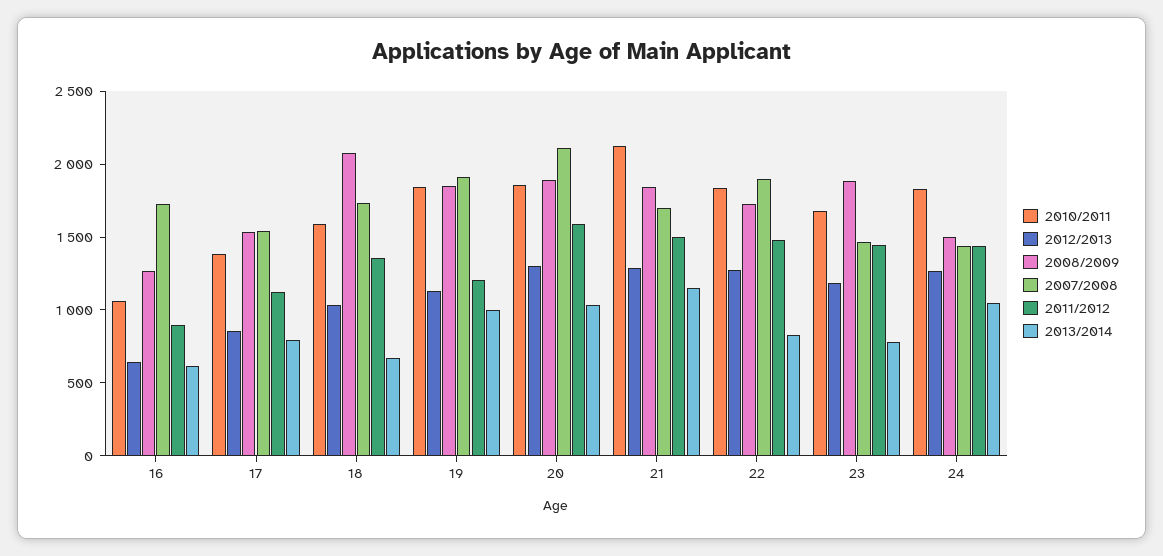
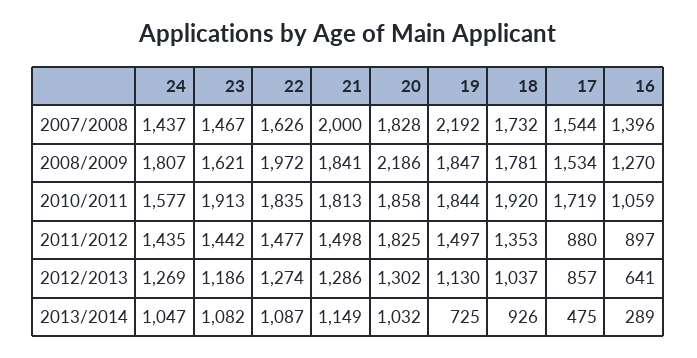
2007/2008, 16: 1700 -> 1396
2013/2014, 16: 600 -> 289
2010/2011, 17: 1400 -> 1719
2011/2012, 17: 1100 -> 880
2013/2014, 17: 800 -> 475
2010/2011, 18: 1600 -> 1920
2008/2009, 18: 2100 -> 1781
2013/2014, 18: 700 -> 926
2007/2008, 19: 1900 -> 2192
2011/2012, 19: 1200 -> 1497
2013/2014, 19: 1000 -> 725
2008/2009, 20: 1900 -> 2186
2007/2008, 20: 2100 -> 1828
2011/2012, 20: 1600 -> 1825
2010/2011, 21: 2100 -> 1813
2007/2008, 21: 1700 -> 2000
2008/2009, 22: 1700 -> 1972
2007/2008, 22: 1900 -> 1626
2013/2014, 22: 800 -> 1087
2010/2011, 23: 1700 -> 1913
2008/2009, 23: 1900 -> 1621
2013/2014, 23: 800 -> 1082
2010/2011, 24: 1800 -> 1577
2008/2009, 24: 1500 -> 1807

